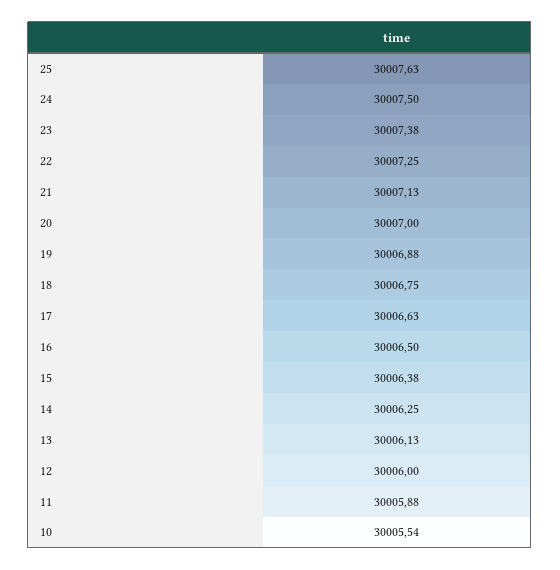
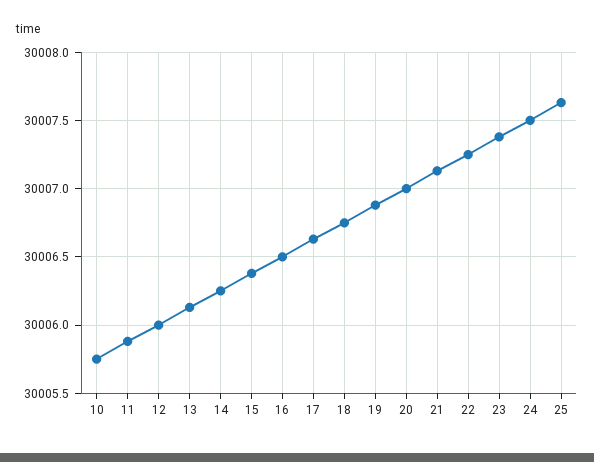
10: 30005.54 -> 30005.75

